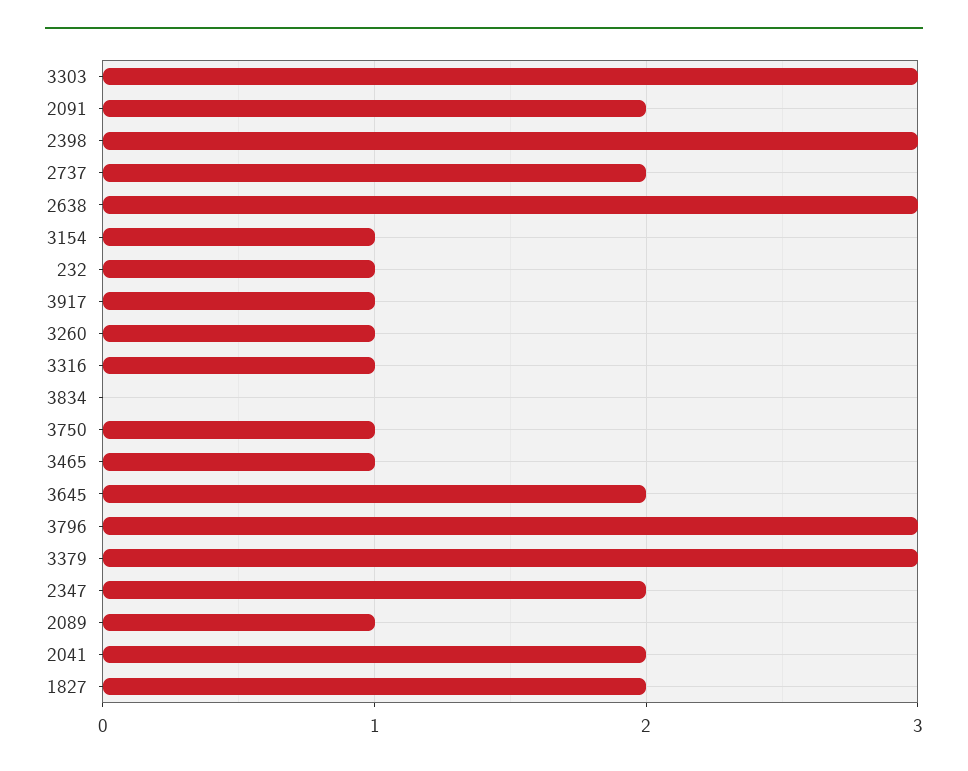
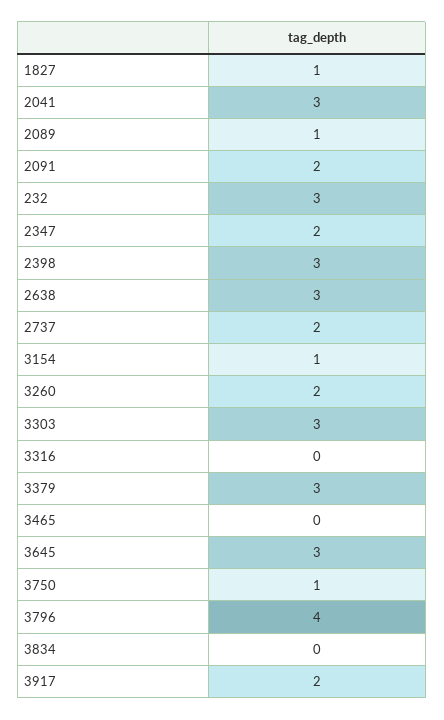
232: 1 -> 3
3917: 1 -> 2
3260: 1 -> 2
3316: 1 -> 0
3465: 1 -> 0
3645: 2 -> 3
3796: 3 -> 4
2041: 2 -> 3
1827: 2 -> 1

